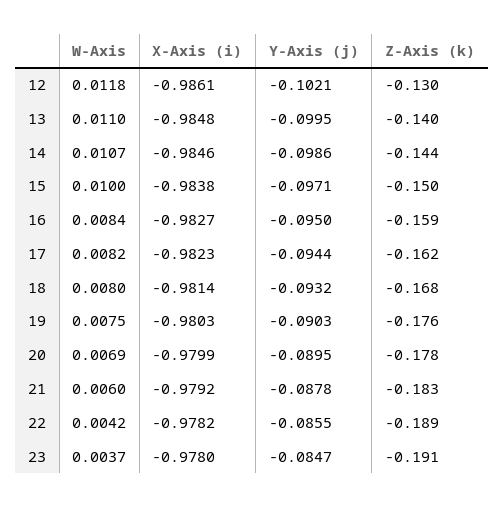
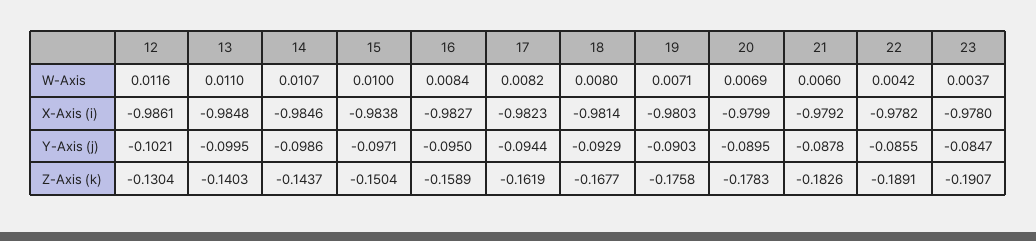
W-Axis, 12: 0.0118 -> 0.0116
Y-Axis (j), 18: -0.0932 -> -0.0929
W-Axis, 19: 0.0075 -> 0.0071

